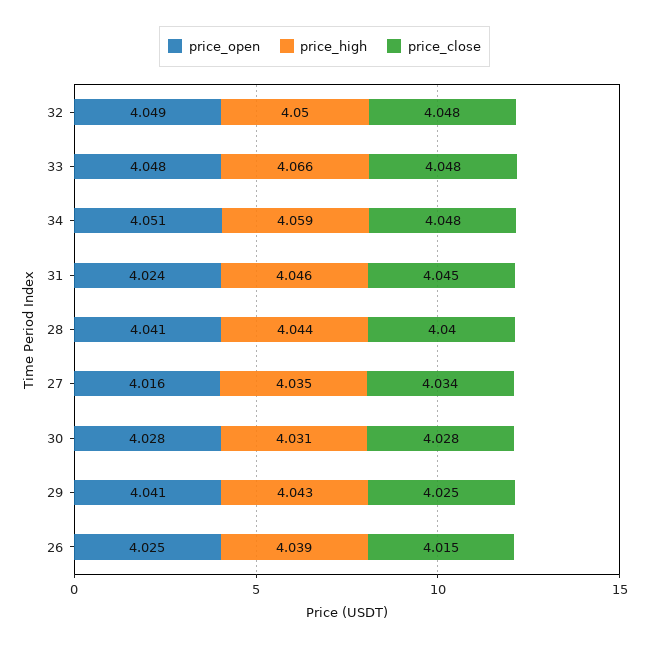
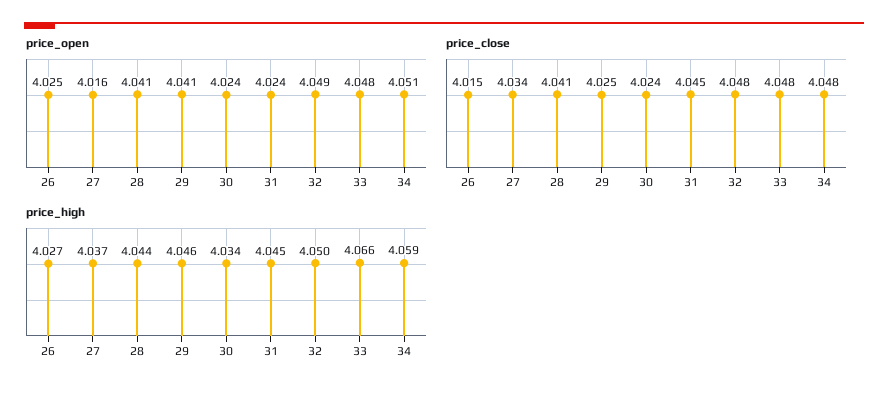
price_high, 31: 4.046 -> 4.045
price_close, 28: 4.04 -> 4.041
price_high, 27: 4.035 -> 4.037
price_open, 30: 4.028 -> 4.024
price_high, 30: 4.031 -> 4.034
price_close, 30: 4.028 -> 4.024
price_high, 29: 4.043 -> 4.046
price_high, 26: 4.039 -> 4.027

